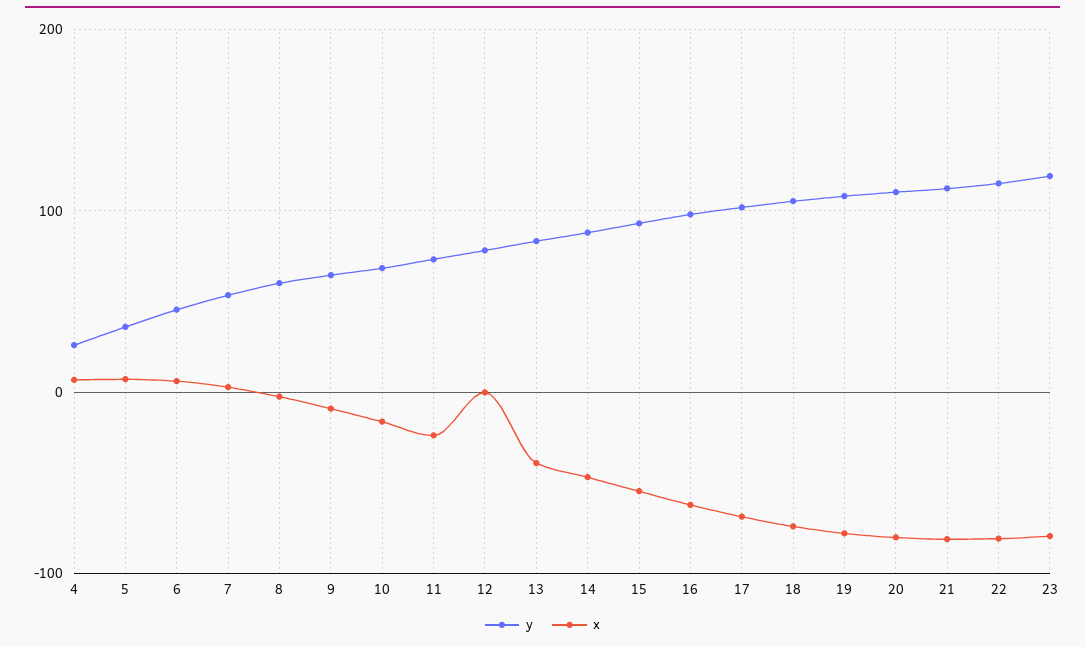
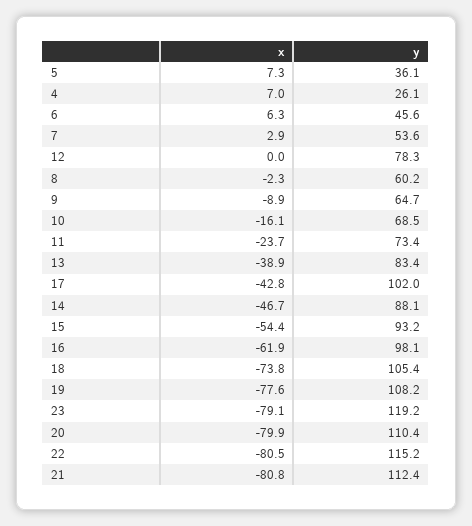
x, 17: -70 -> -42.8

